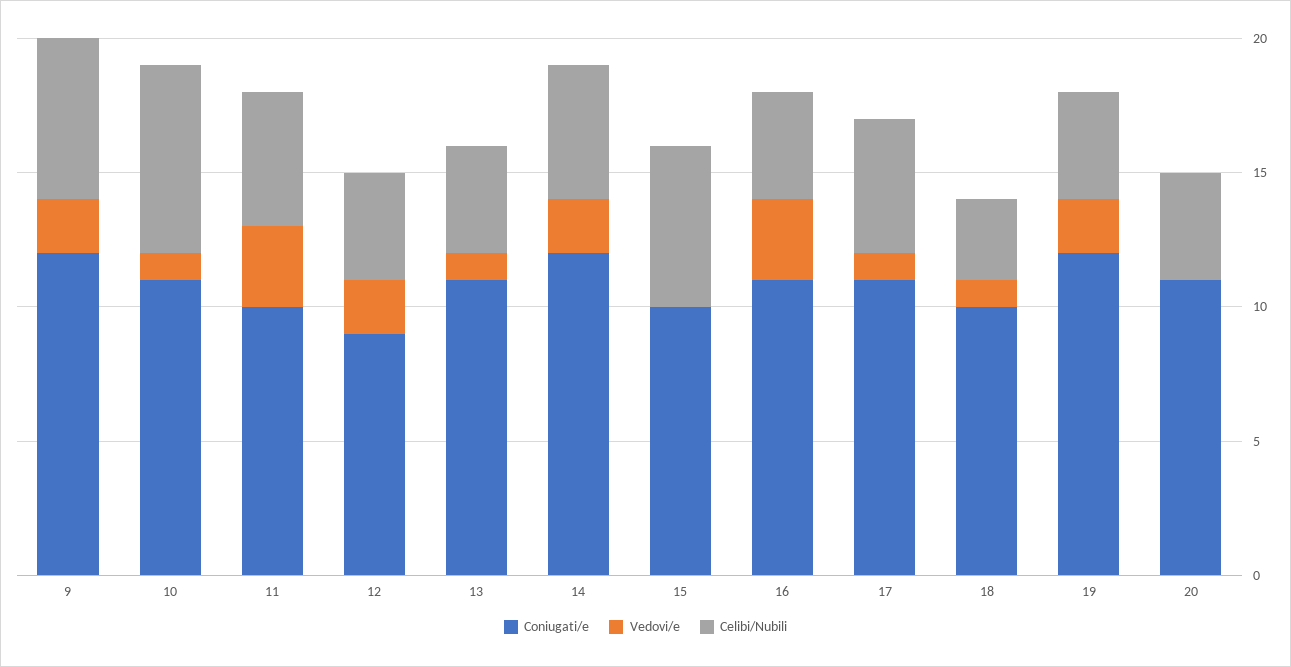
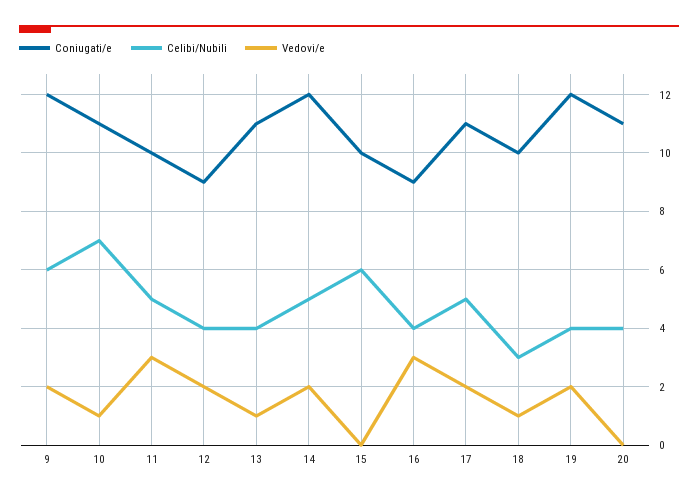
Coniugati/e, 16: 11 -> 9
Vedovi/e, 17: 1 -> 2

